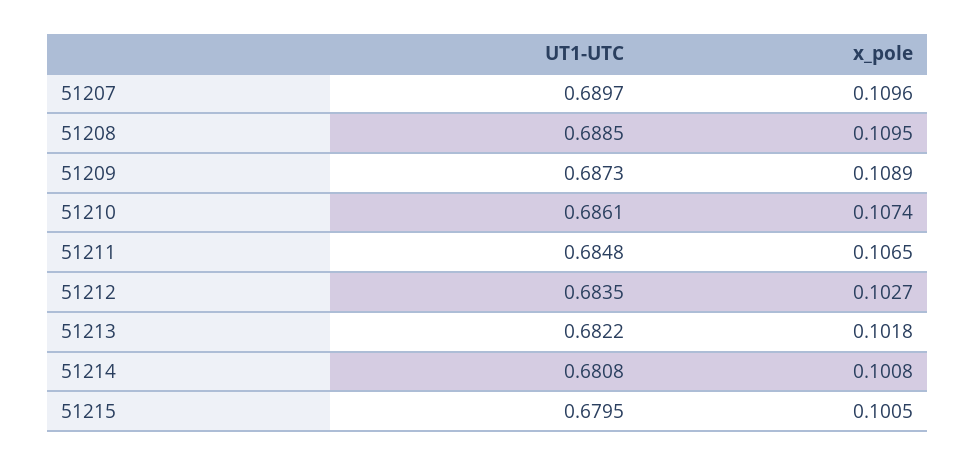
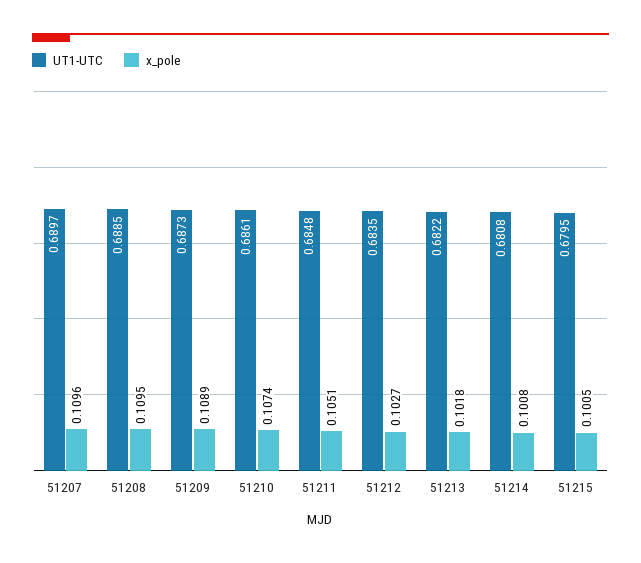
x_pole, 51211: 0.1065 -> 0.1051

